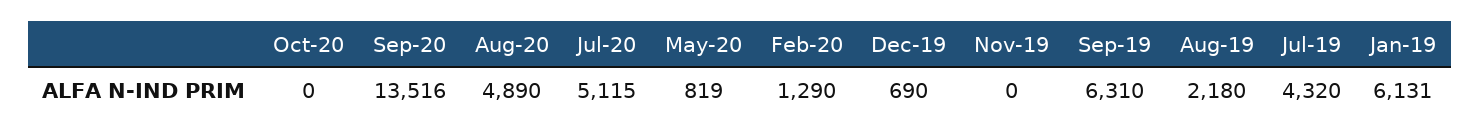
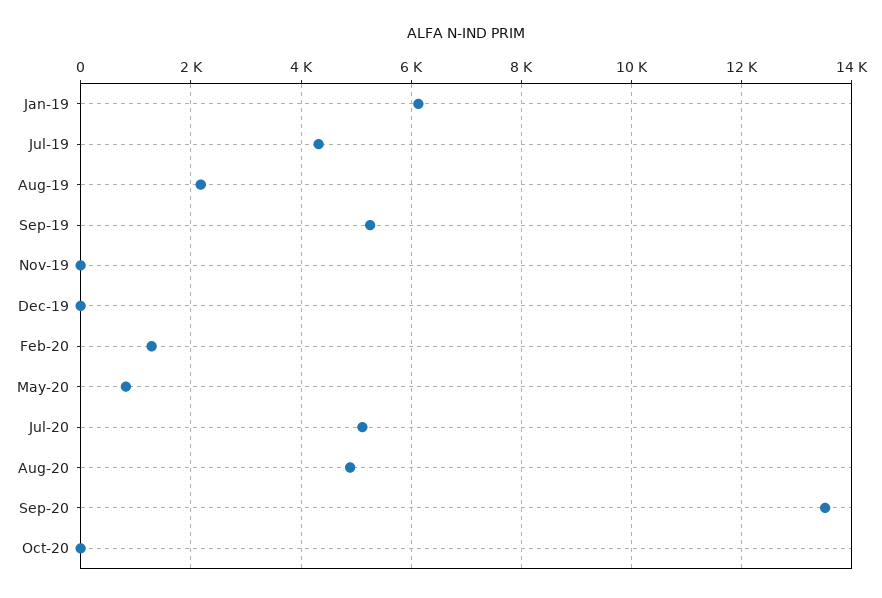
Dec-19: 690 -> 0
Sep-19: 6310 -> 5200

